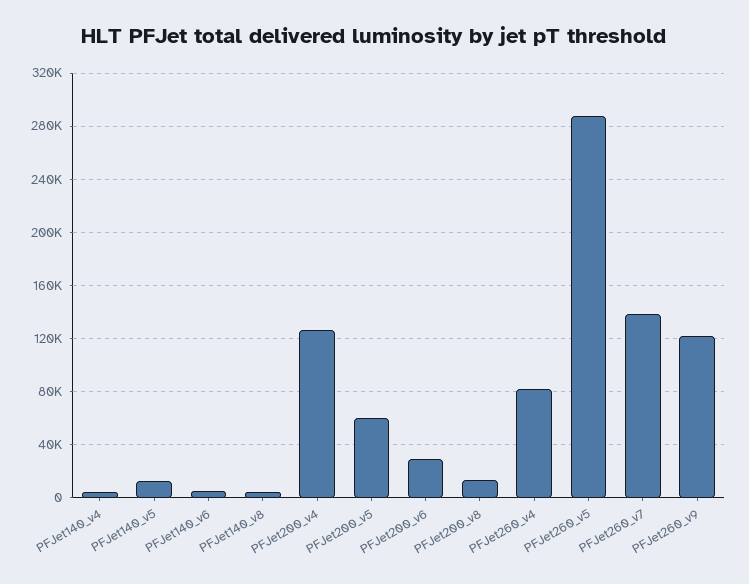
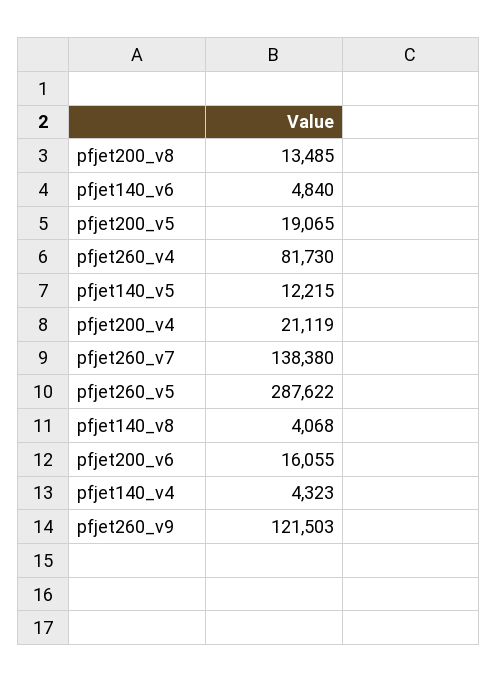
PFJet200_v4: 125000 -> 21119
PFJet200_v5: 60000 -> 19065
PFJet200_v6: 30000 -> 16055

